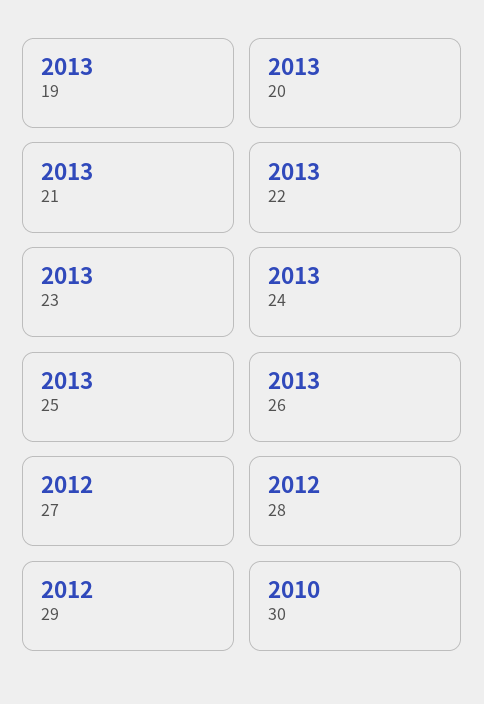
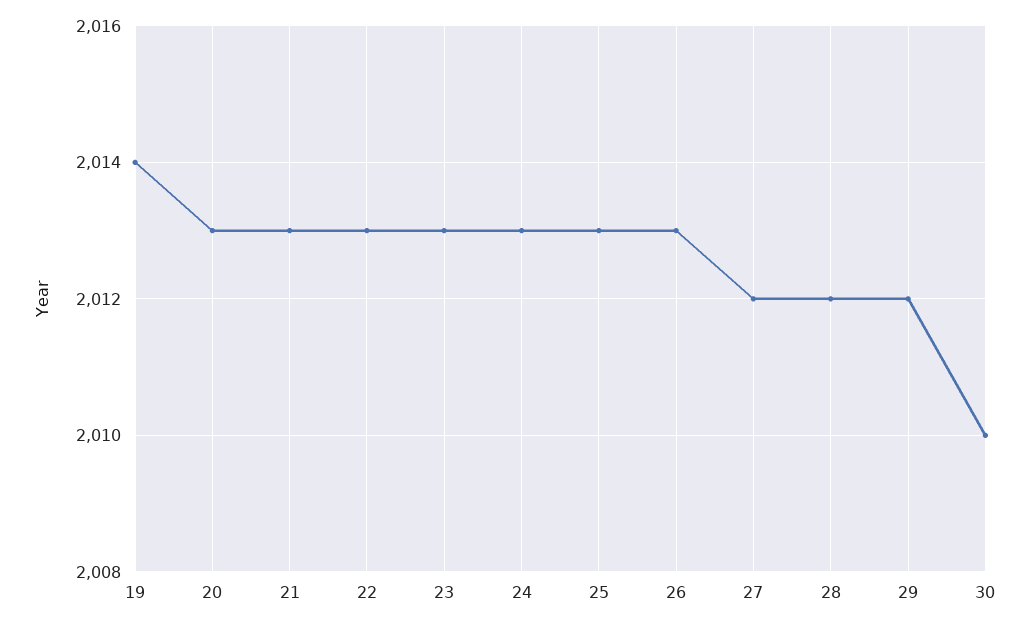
19: 2013 -> 2014

